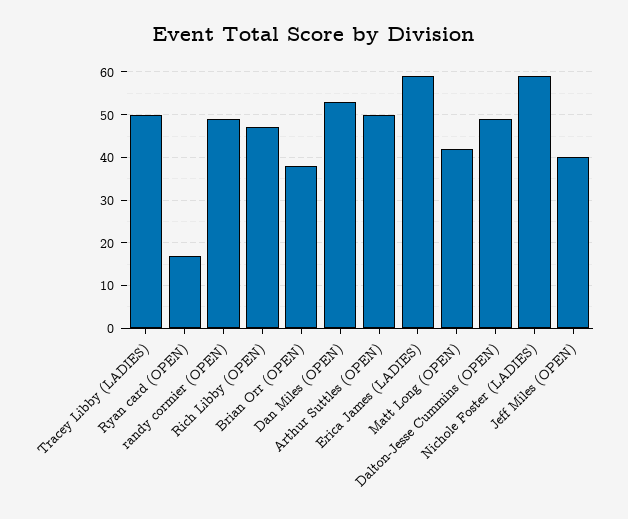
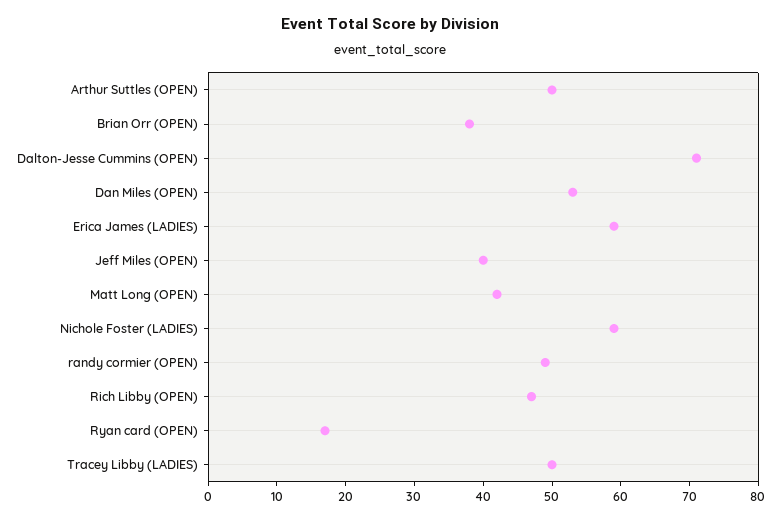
Dalton-Jesse Cummins (OPEN): 50 -> 70

